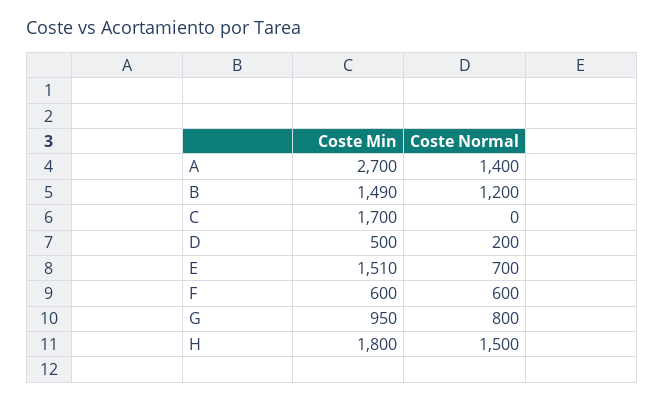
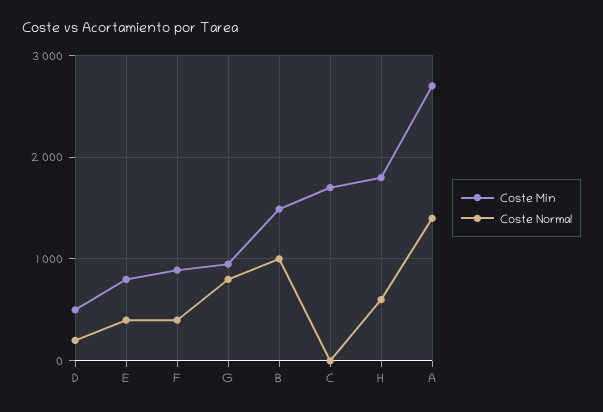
Coste Normal, B: 1200 -> 1000
Coste Min, E: 1510 -> 800
Coste Normal, E: 700 -> 400
Coste Min, F: 600 -> 900
Coste Normal, F: 600 -> 400
Coste Normal, H: 1500 -> 600

